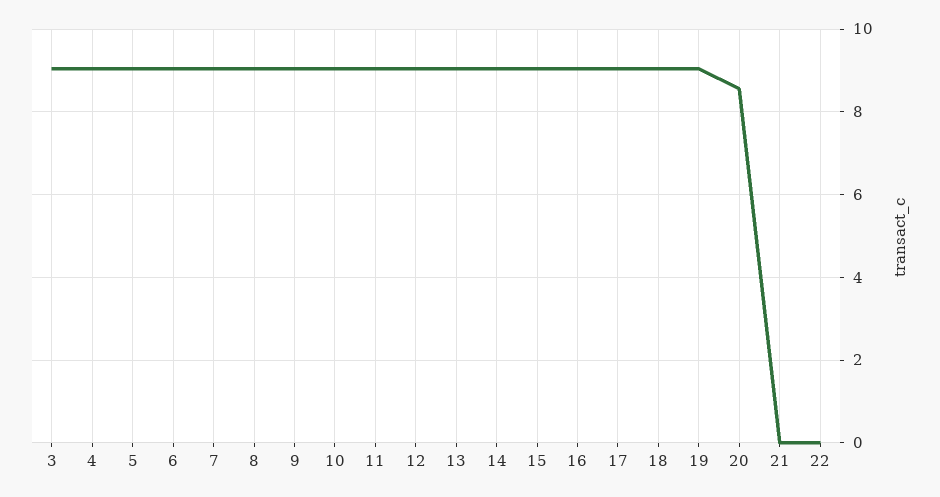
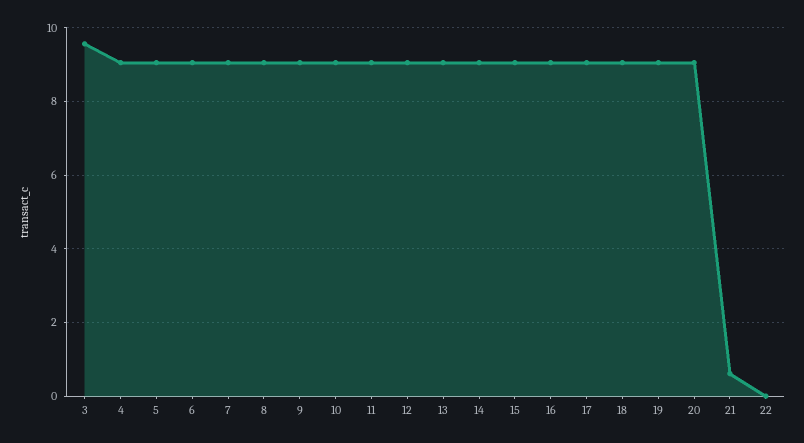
3: 9 -> 9.6
20: 8.6 -> 9
21: 0 -> 0.6

